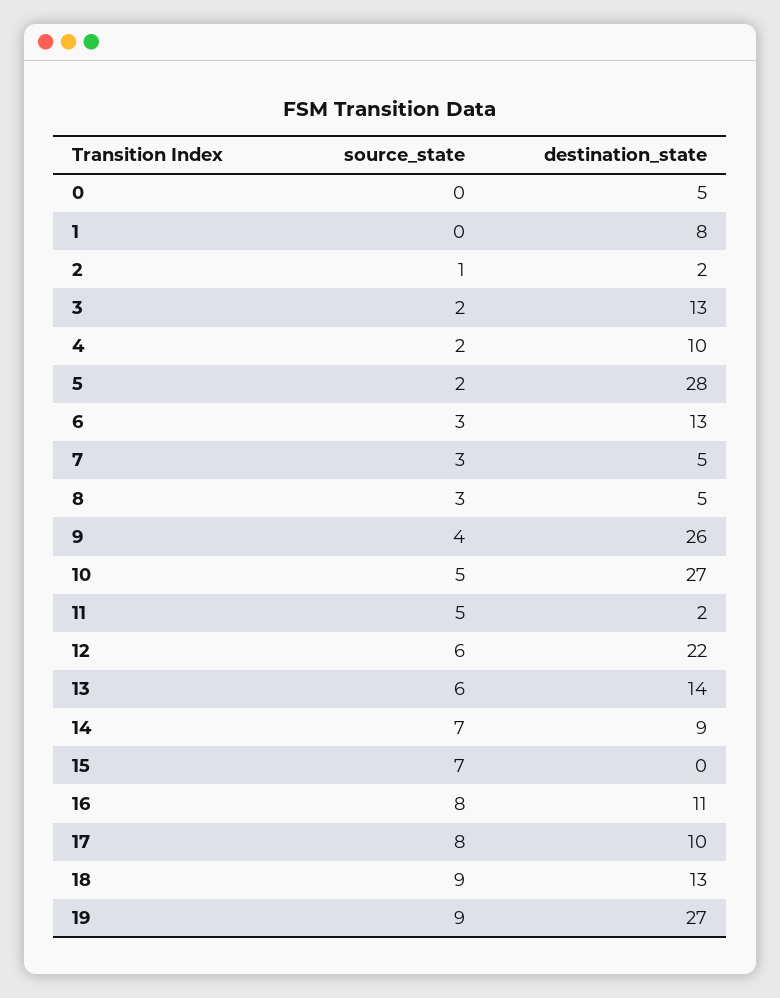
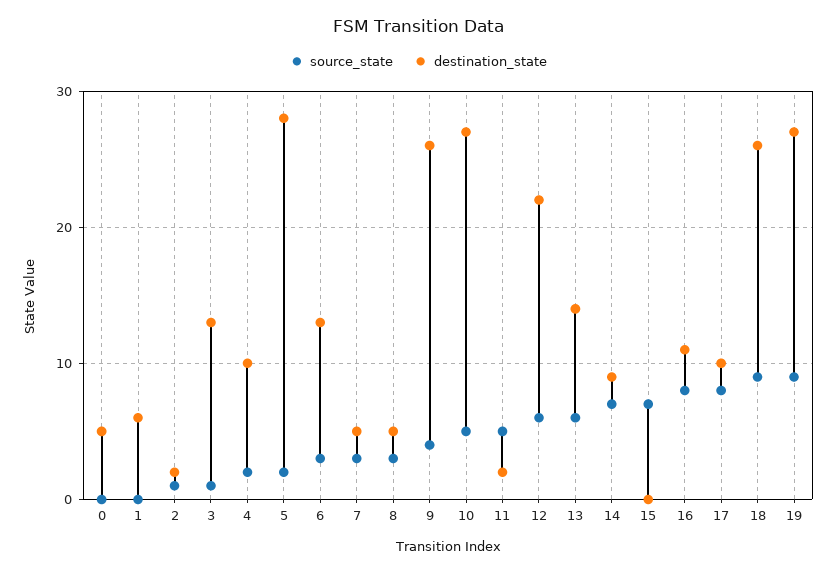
destination_state, 1: 8 -> 6
source_state, 3: 2 -> 1
destination_state, 18: 13 -> 26

